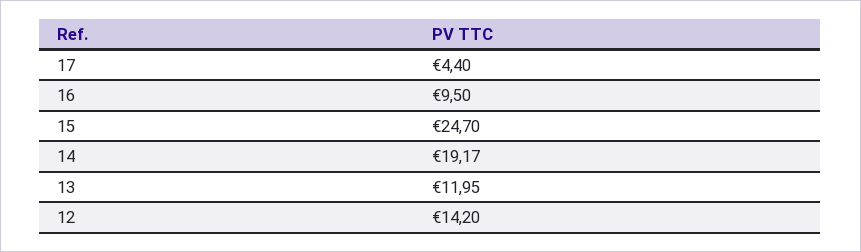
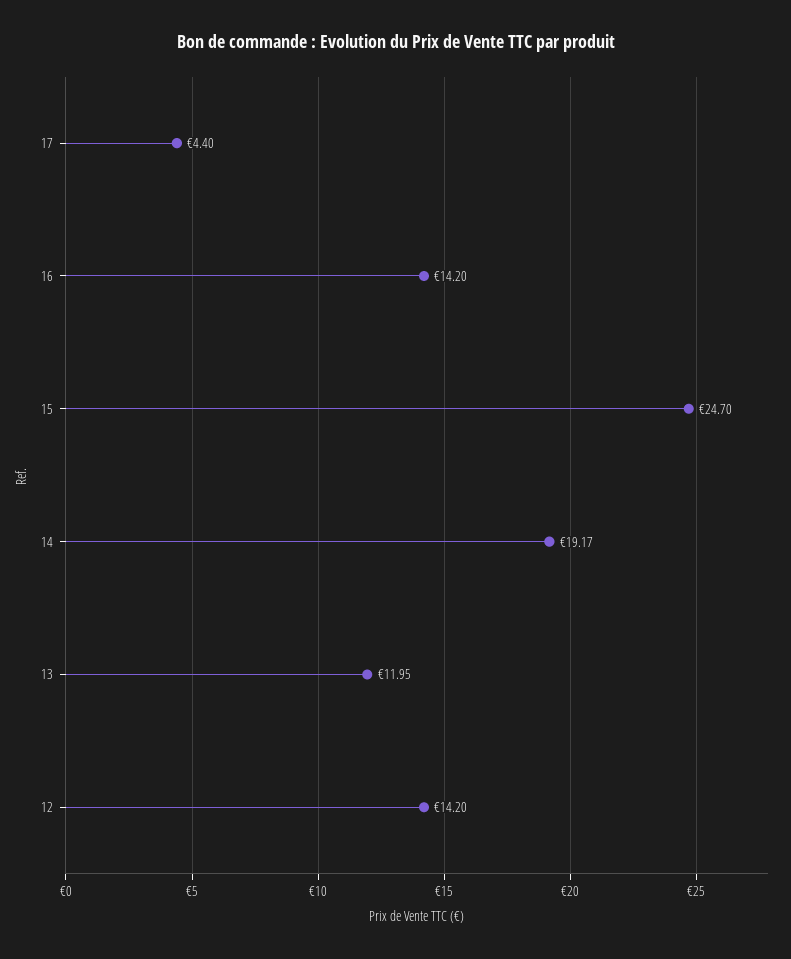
16: 9.5 -> 14.2

